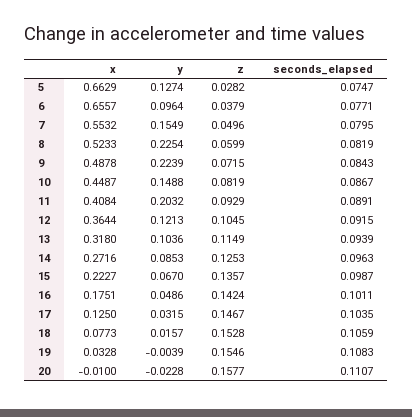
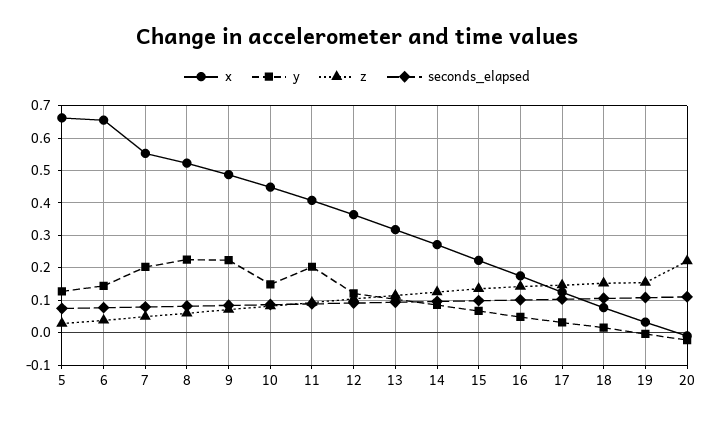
y, 6: 0.0964 -> 0.14
y, 7: 0.1549 -> 0.2
z, 20: 0.1577 -> 0.22

